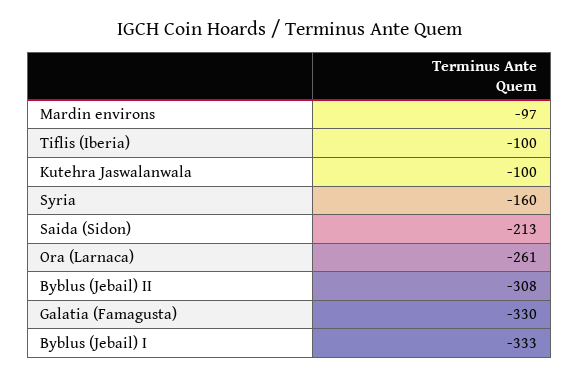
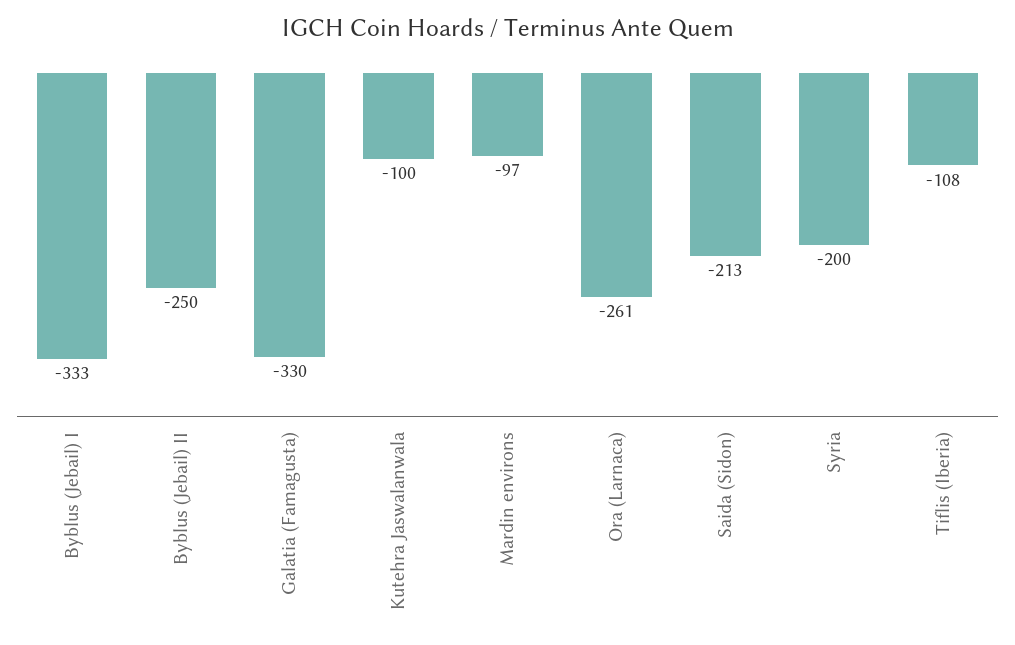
Tiflis (Iberia): -100 -> -108
Syria: -160 -> -200
Byblus (Jebail) II: -308 -> -250

